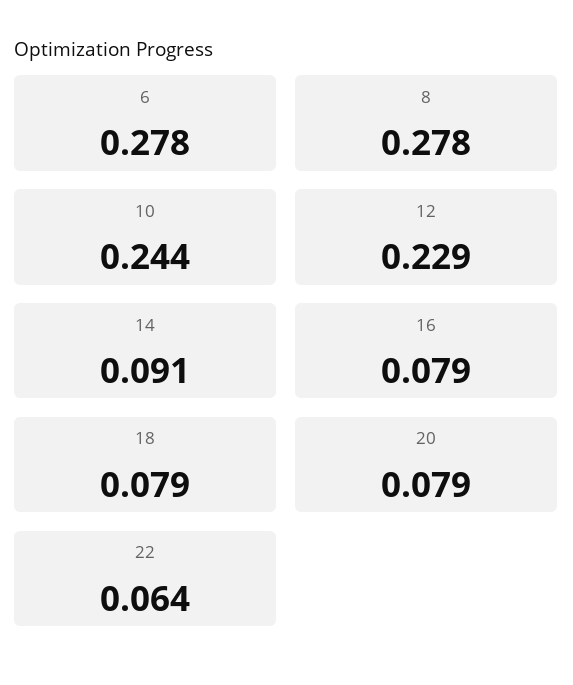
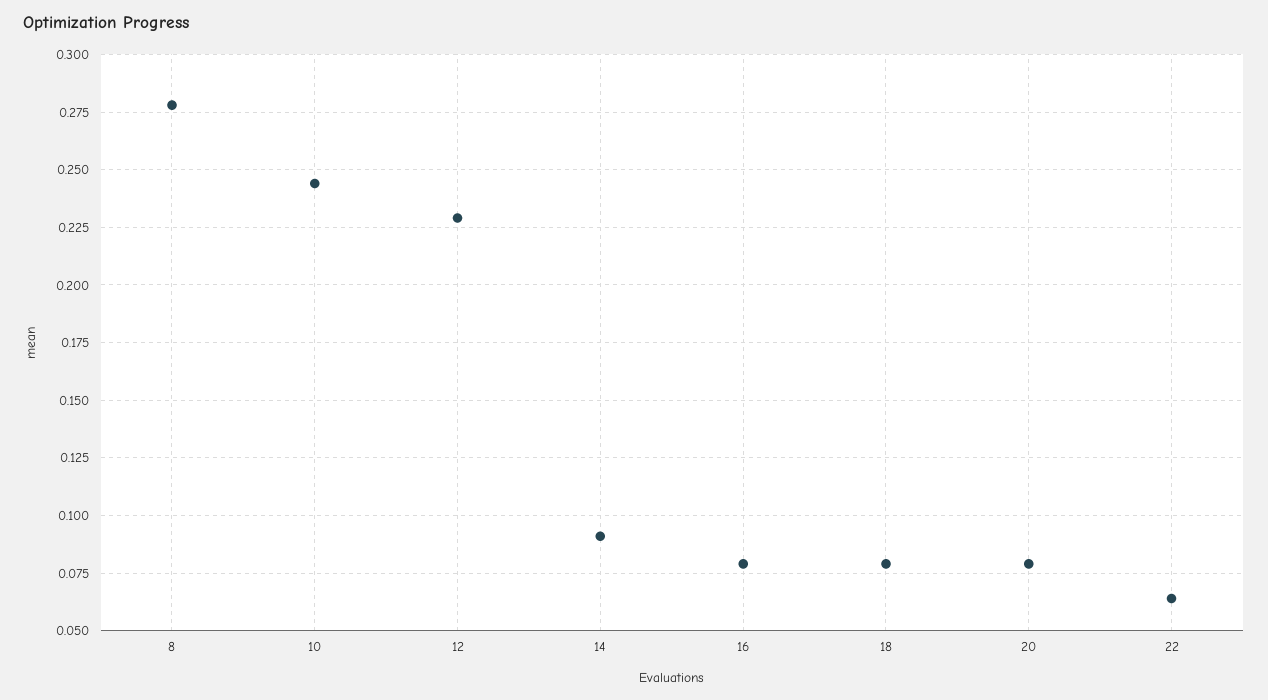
6: 0.278 -> none

